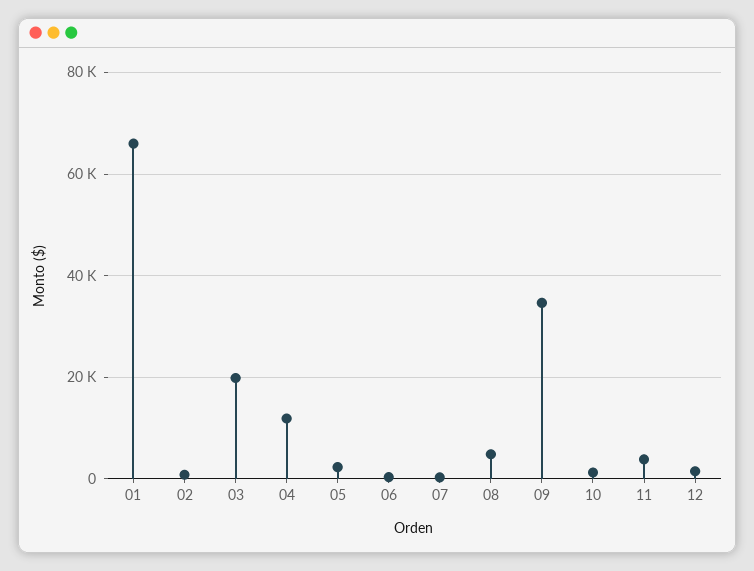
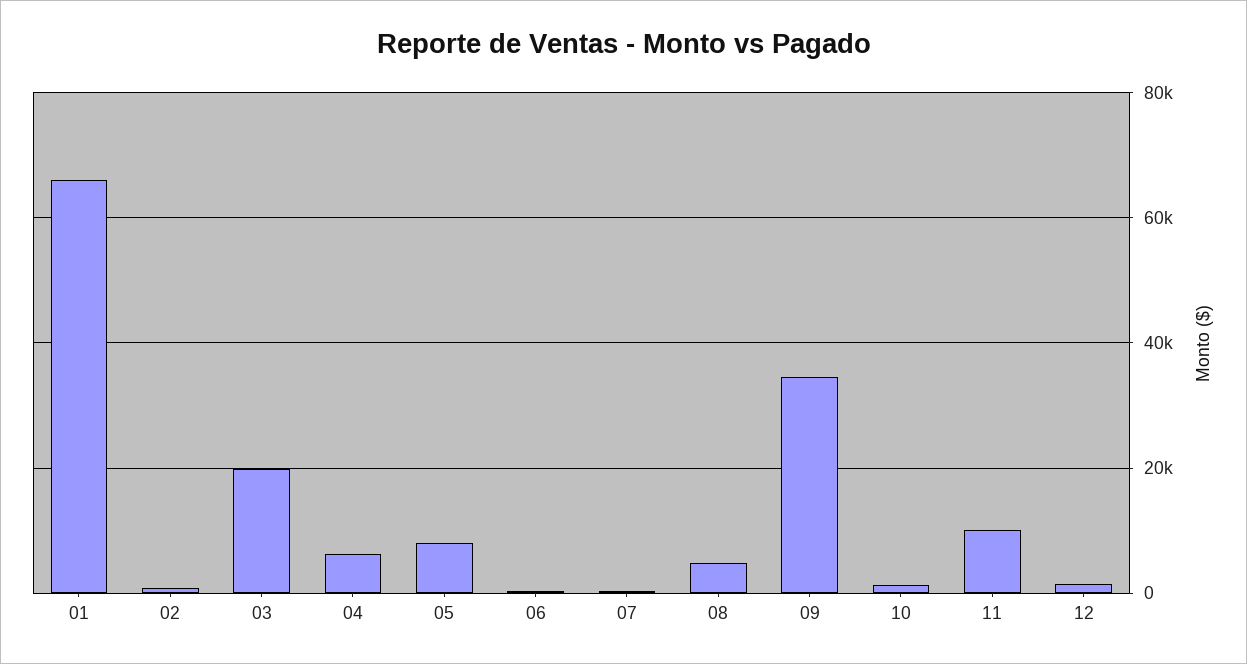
04: 12000 -> 6000
05: 2000 -> 8000
11: 4000 -> 10000

